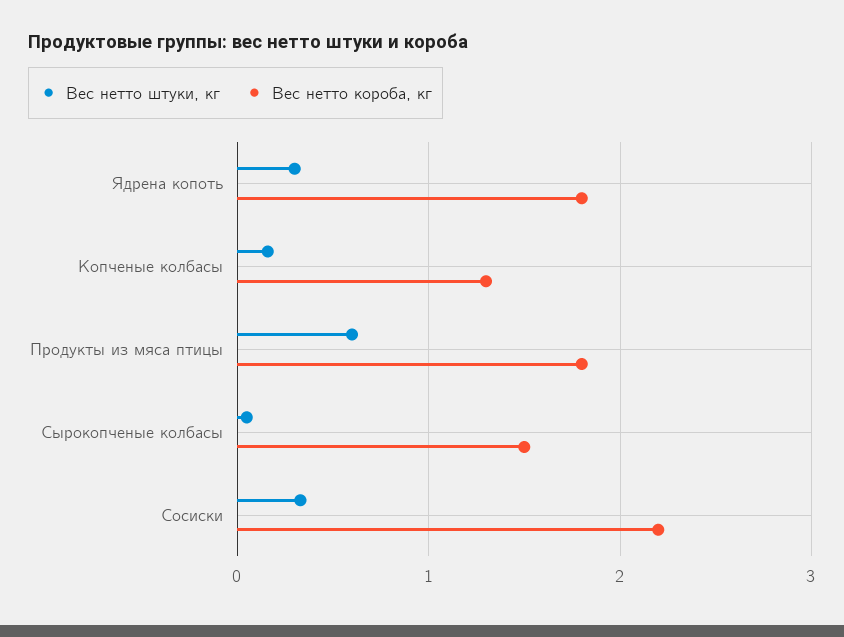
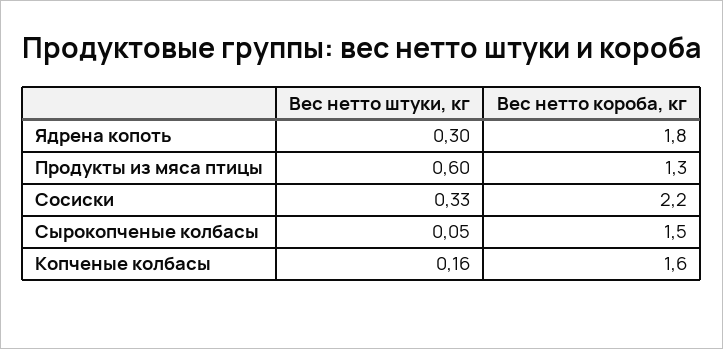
Вес нетто короба, кг, Копченые колбасы: 1.3 -> 1.6
Вес нетто короба, кг, Продукты из мяса птицы: 1.8 -> 1.3

